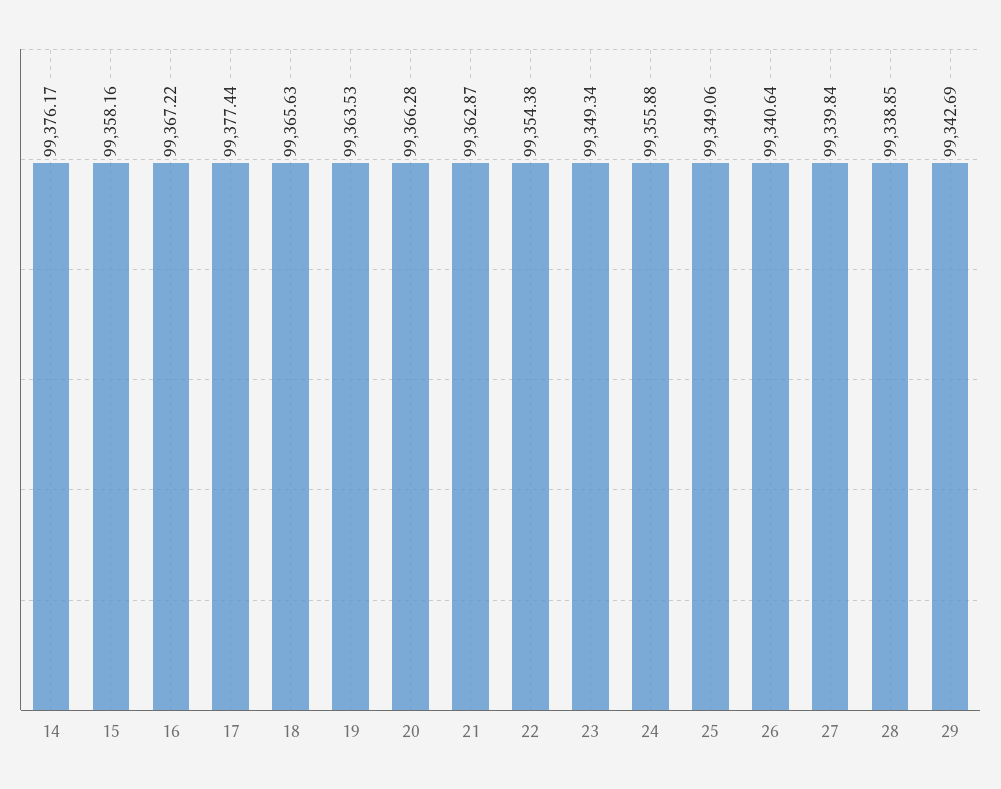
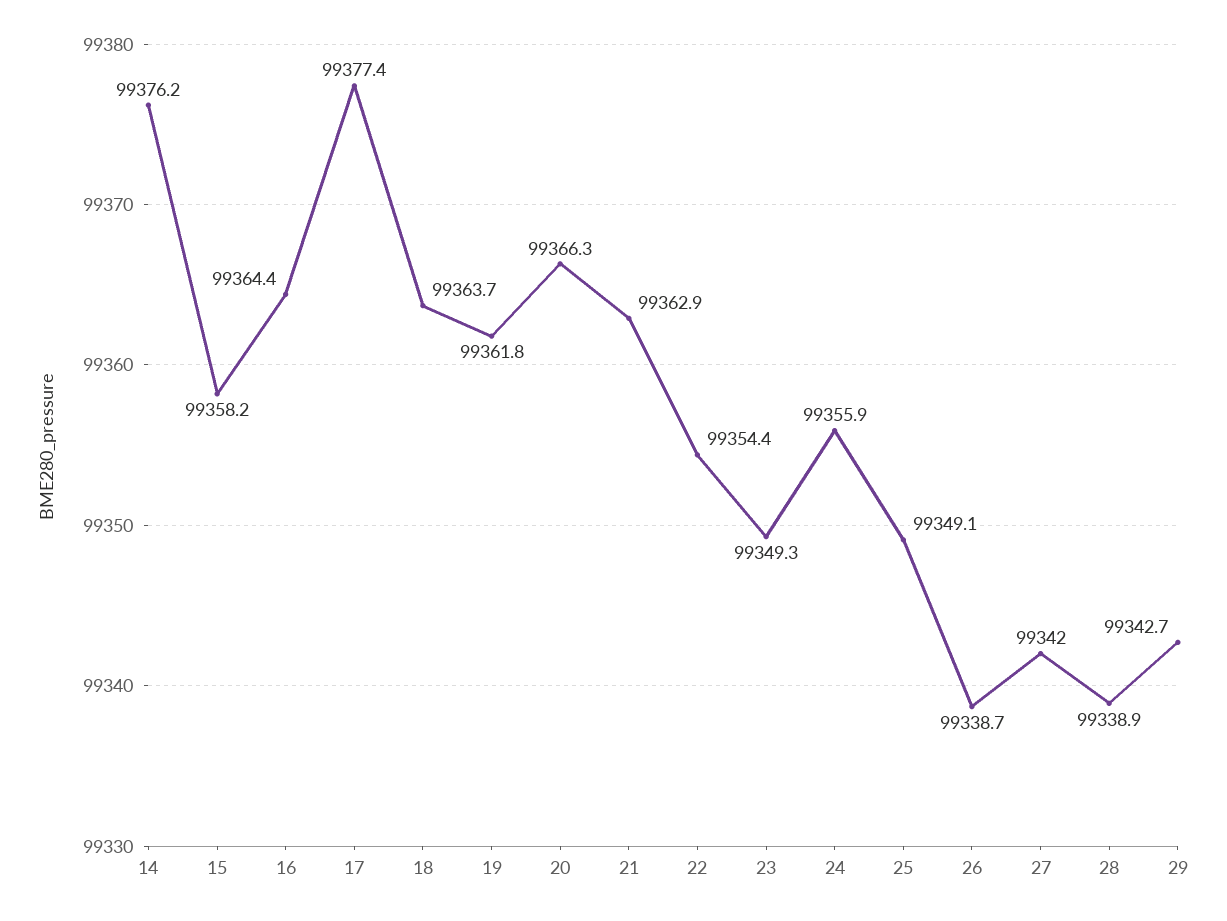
16: 99367.22 -> 99364.4
18: 99365.63 -> 99363.7
19: 99363.53 -> 99361.8
26: 99340.64 -> 99338.7
27: 99339.84 -> 99342

